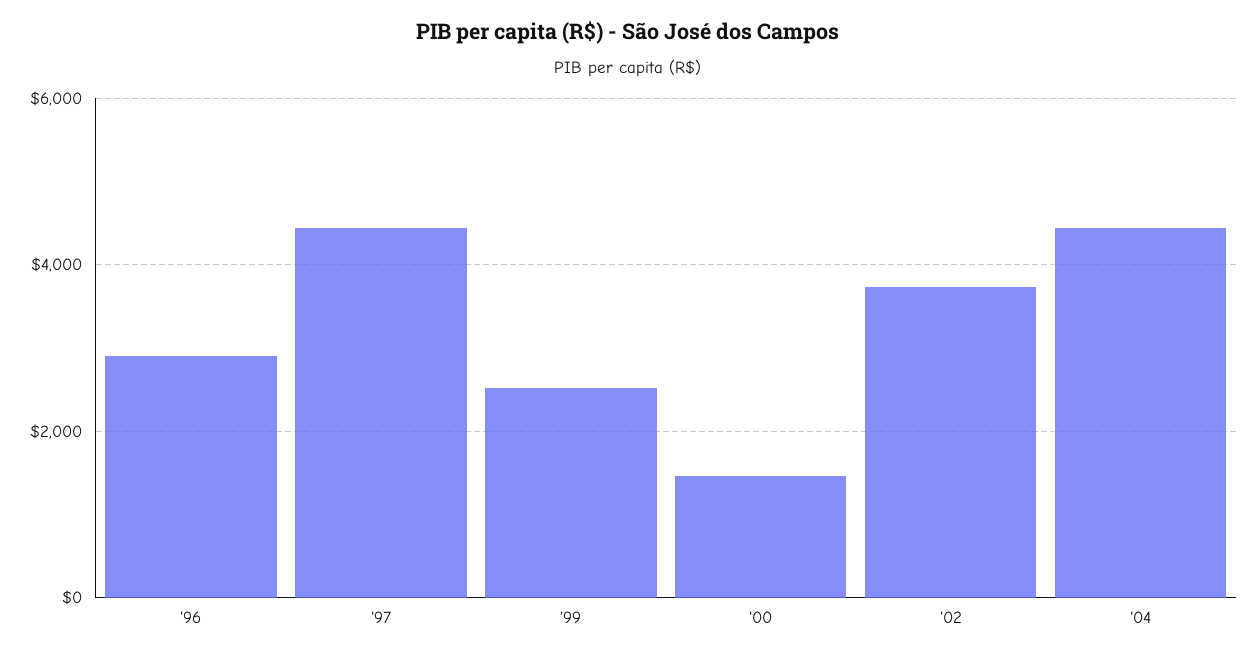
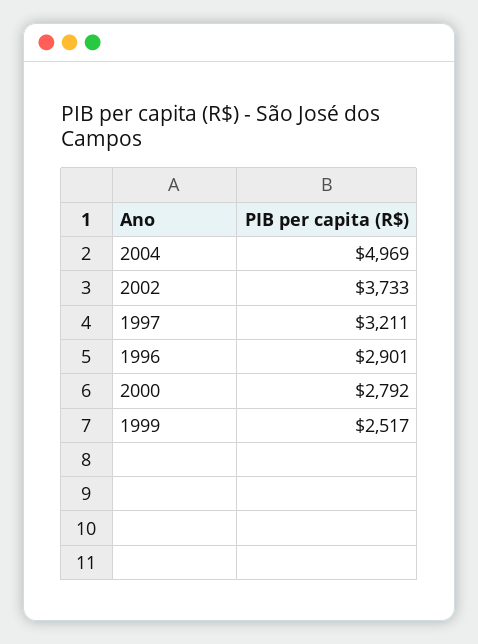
'97: 4400 -> 3211
'00: 1400 -> 2792
'04: 4400 -> 4969

